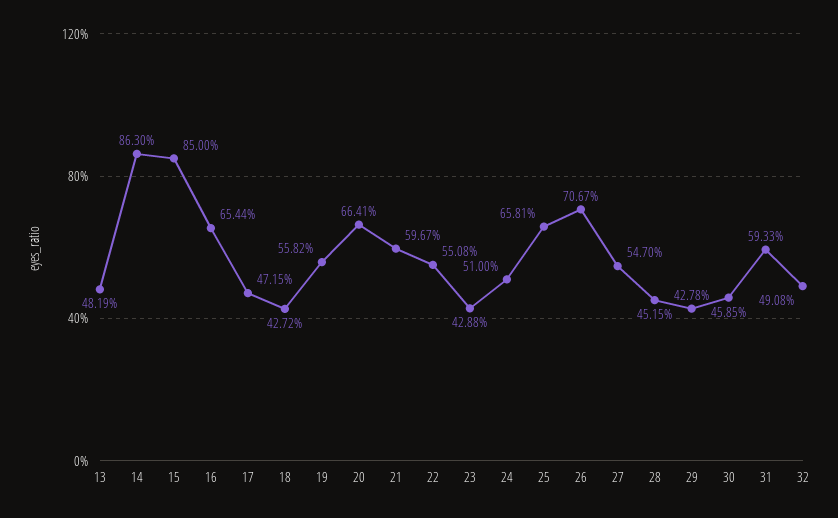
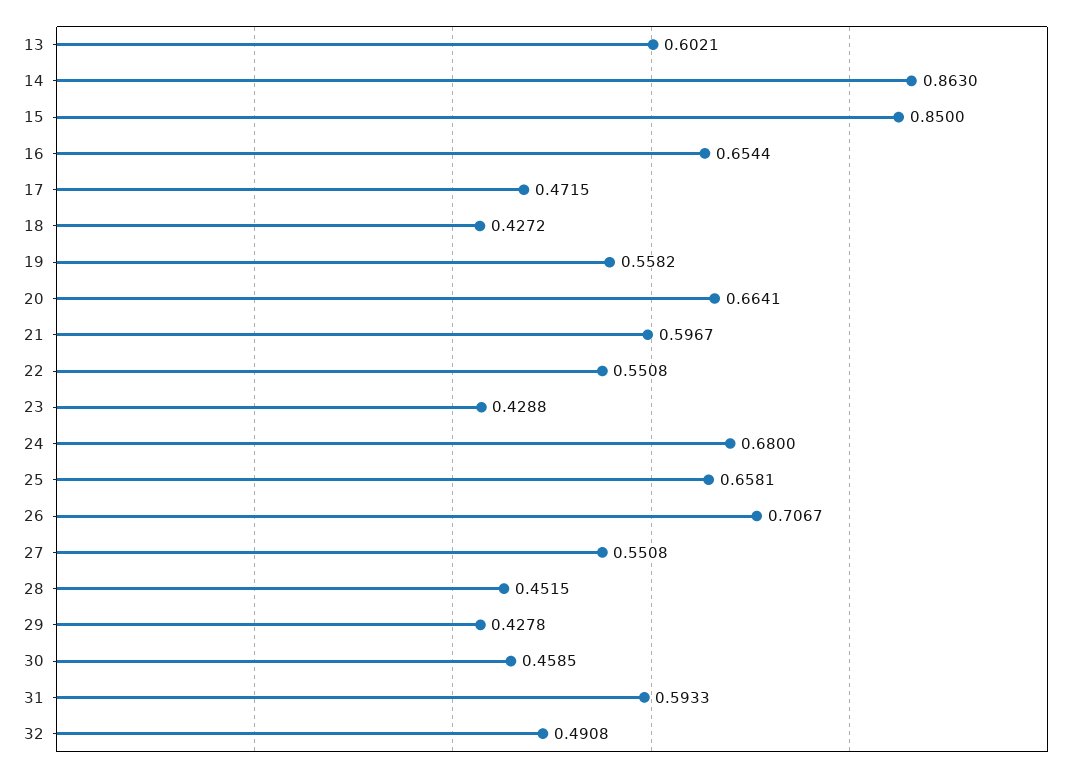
13: 0.4819 -> 0.6021
24: 0.51 -> 0.68
27: 0.547 -> 0.5508

